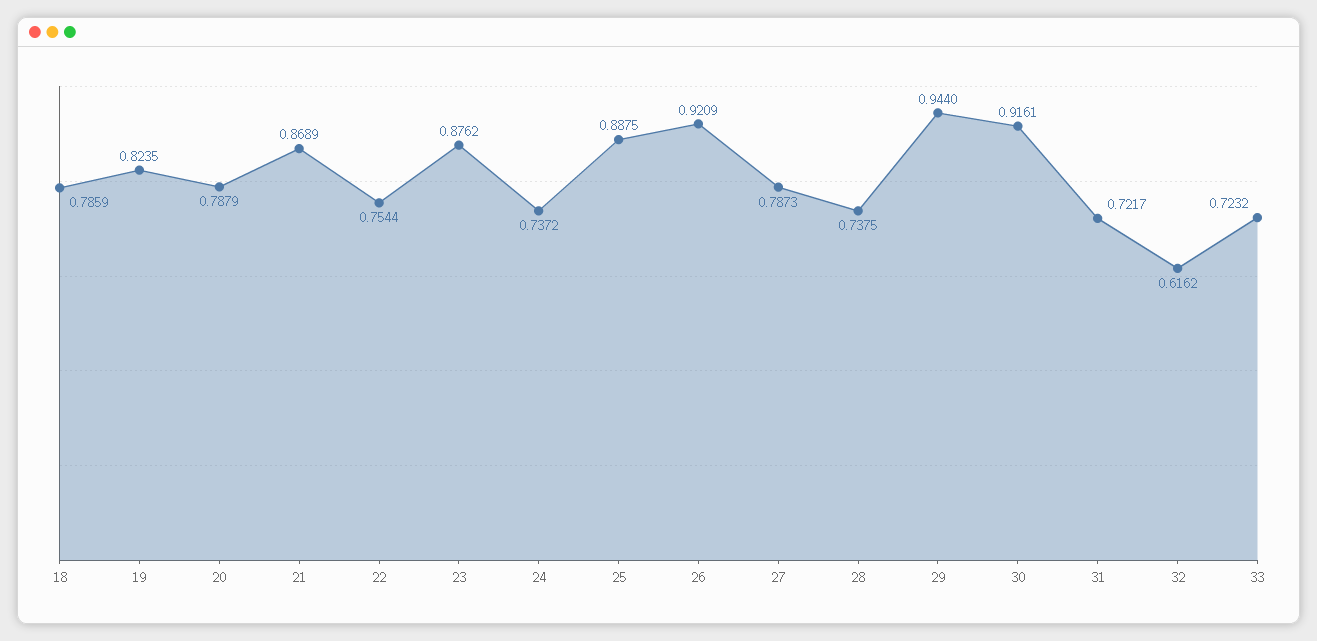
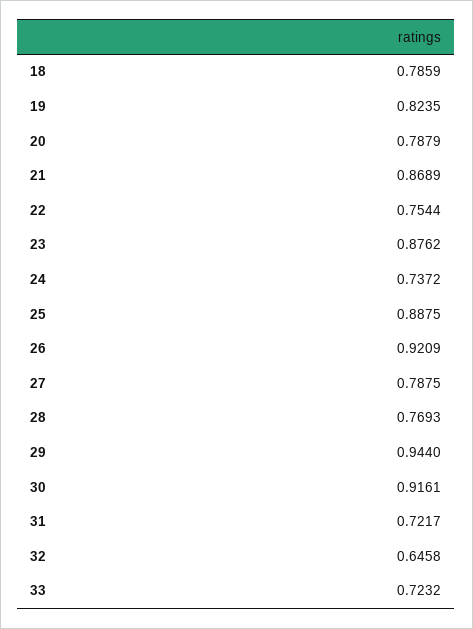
27: 0.7873 -> 0.7875
28: 0.7375 -> 0.7693
32: 0.6162 -> 0.6458

